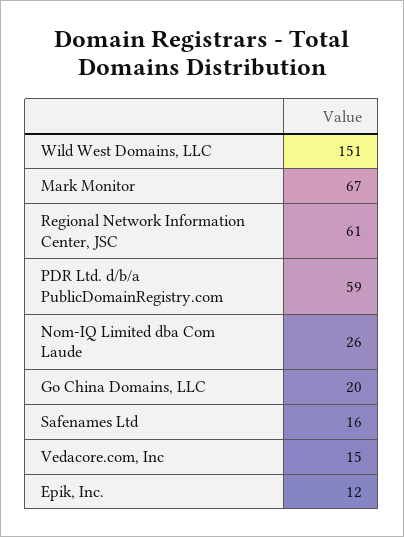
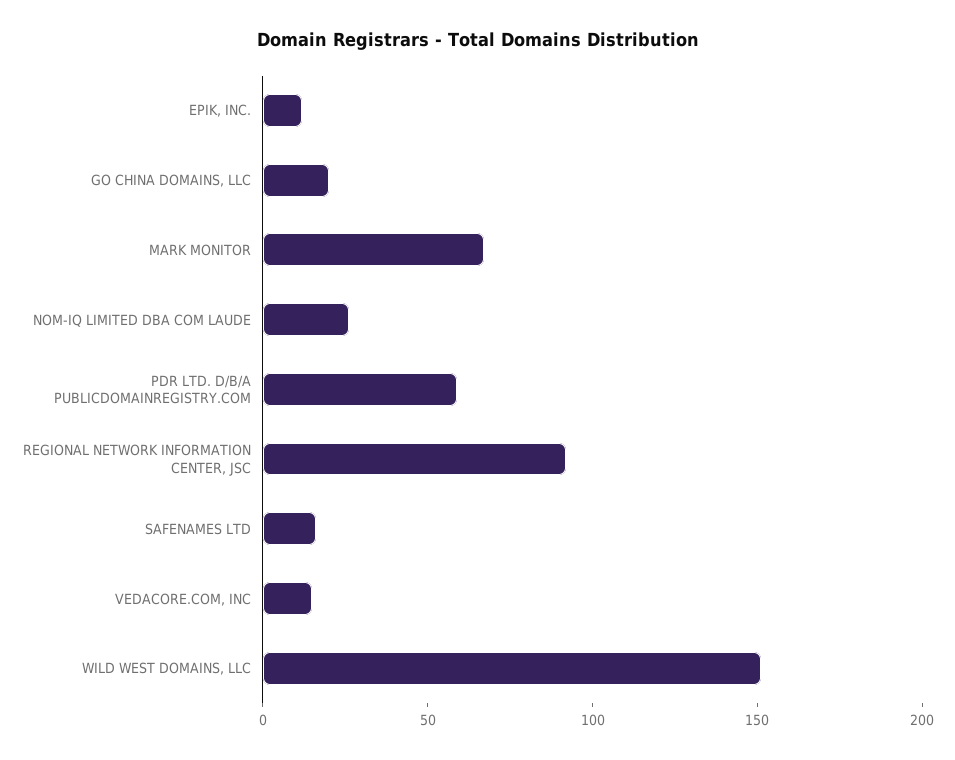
Regional Network Information Center, JSC: 61 -> 90

